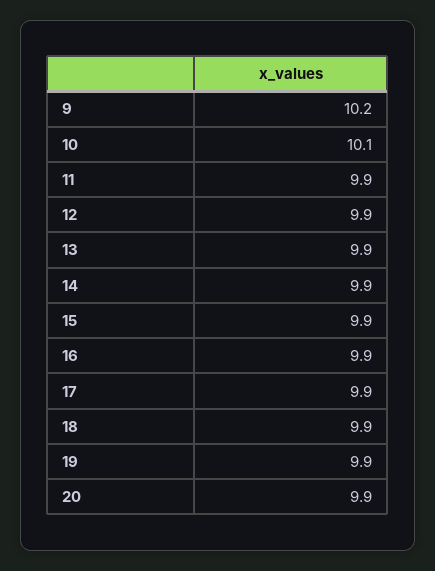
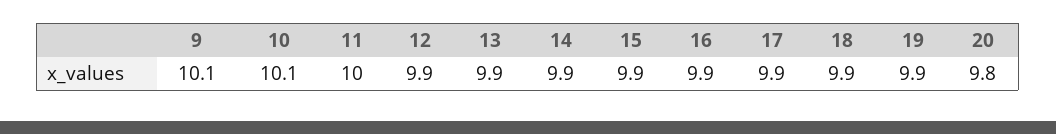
9: 10.2 -> 10.1
11: 9.9 -> 10
20: 9.9 -> 9.8

